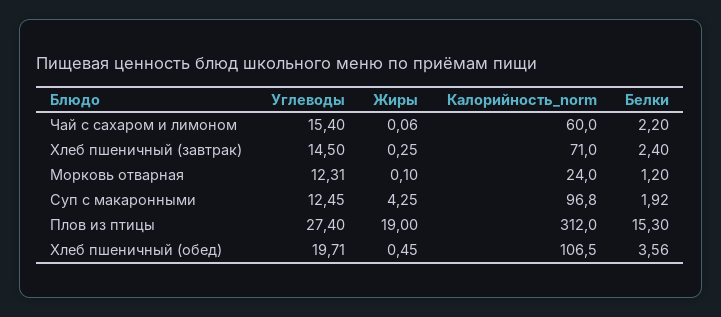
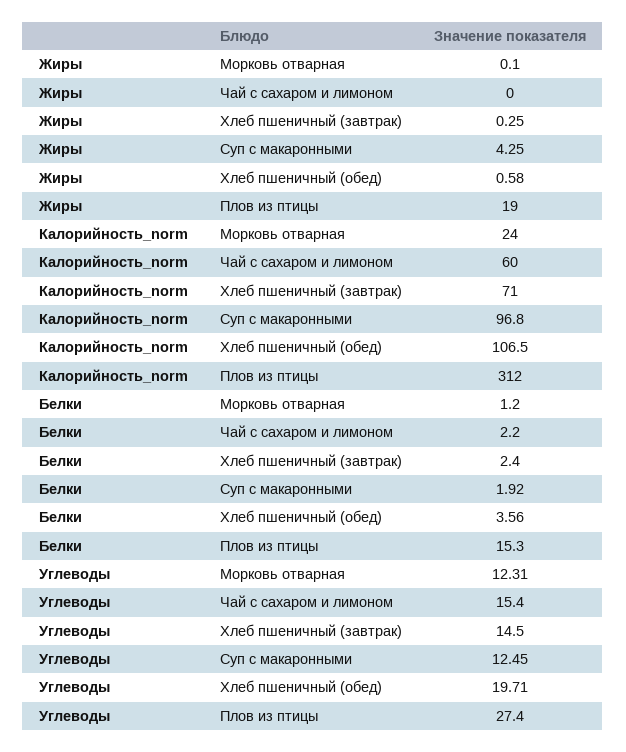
Жиры, Чай с сахаром и лимоном: 0.06 -> 0
Жиры, Хлеб пшеничный (обед): 0.45 -> 0.58

